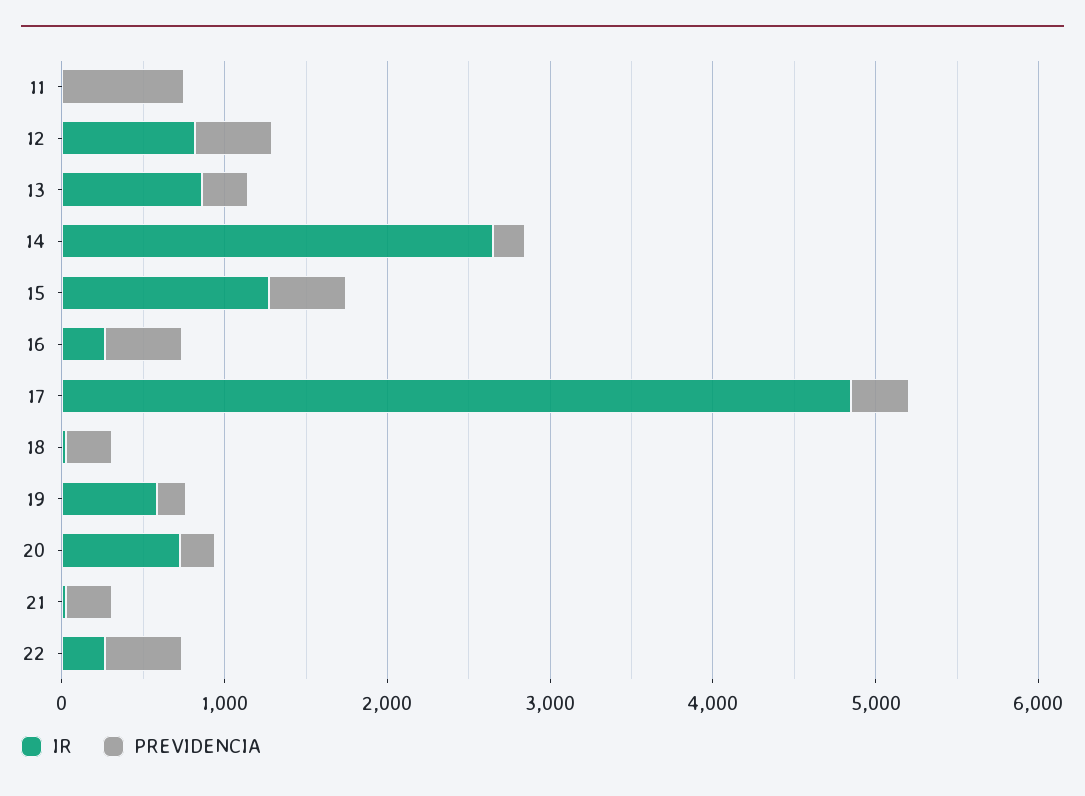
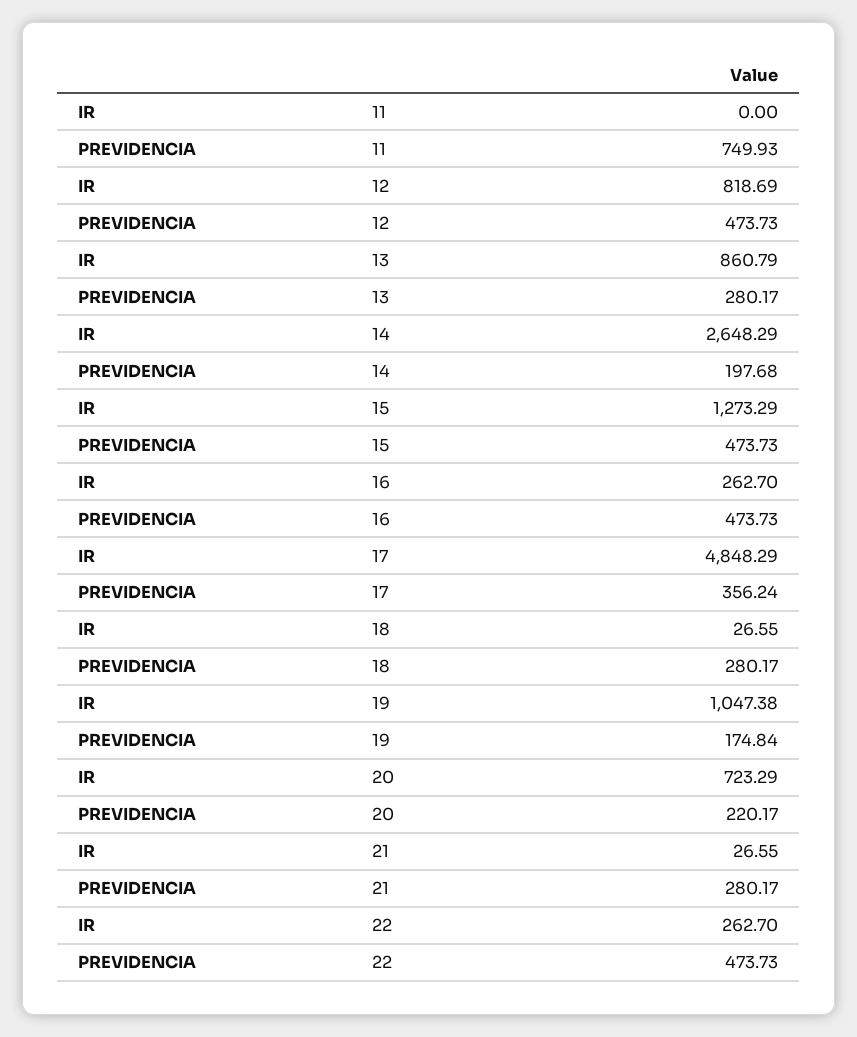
IR, 19: 600 -> 1047.38

